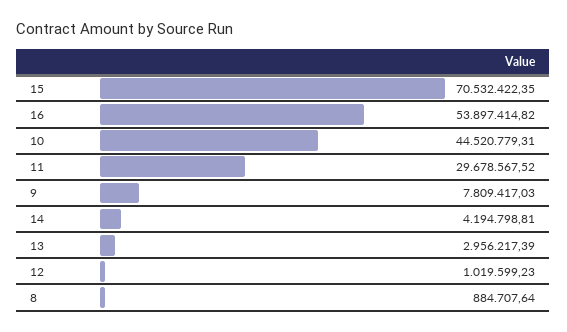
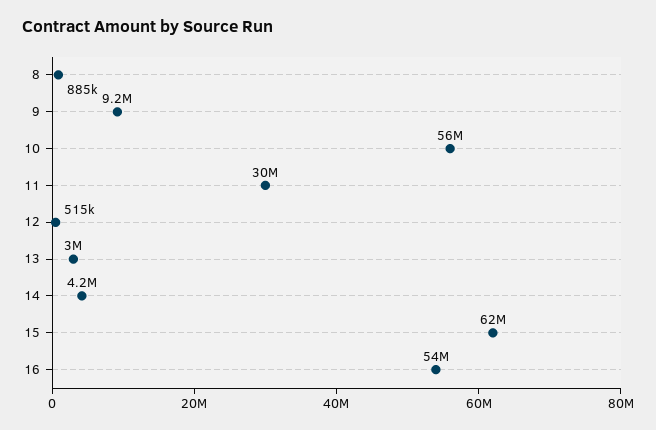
15: 70532422.35 -> 62000000
10: 44520779.31 -> 56000000
9: 7809417.03 -> 9200000
12: 1019599.23 -> 515000

